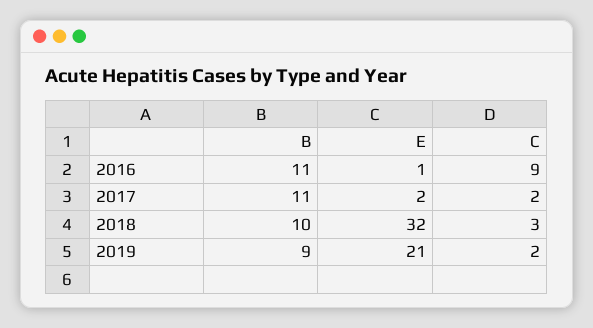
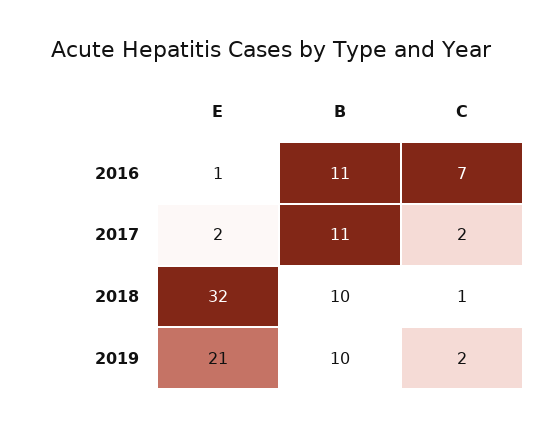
C, 2016: 9 -> 7
C, 2018: 3 -> 1
B, 2019: 9 -> 10

